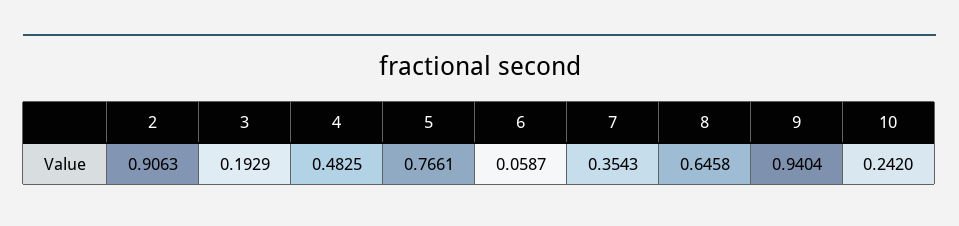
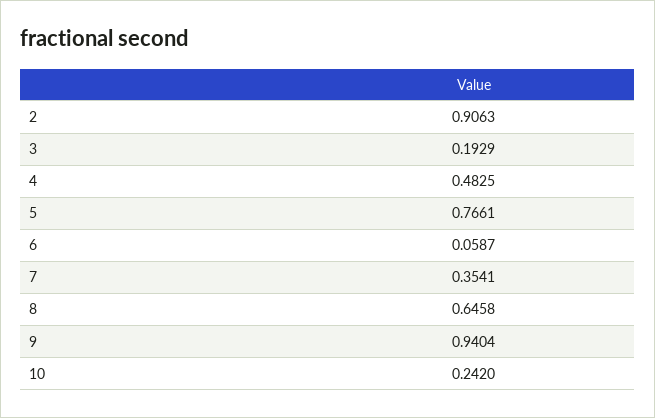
7: 0.3543 -> 0.3541

